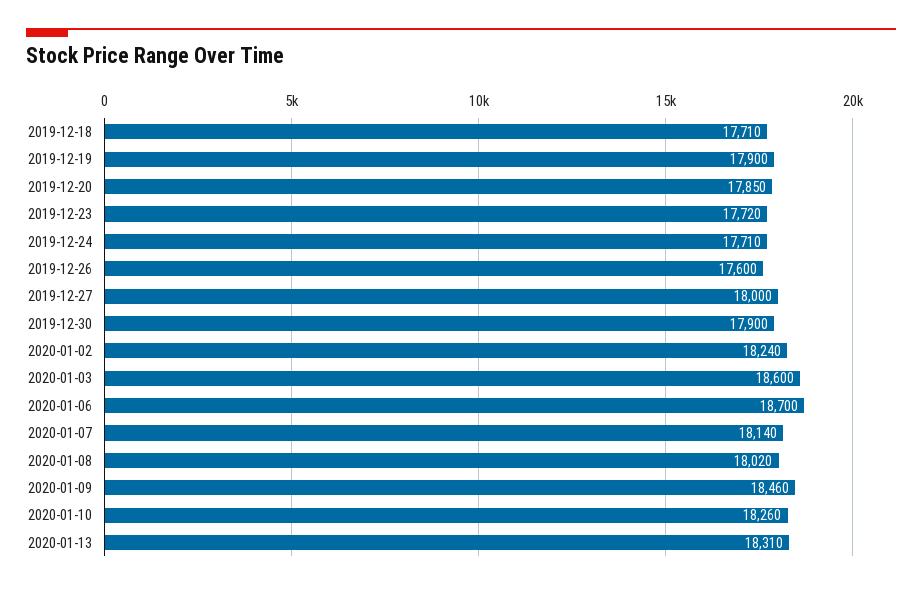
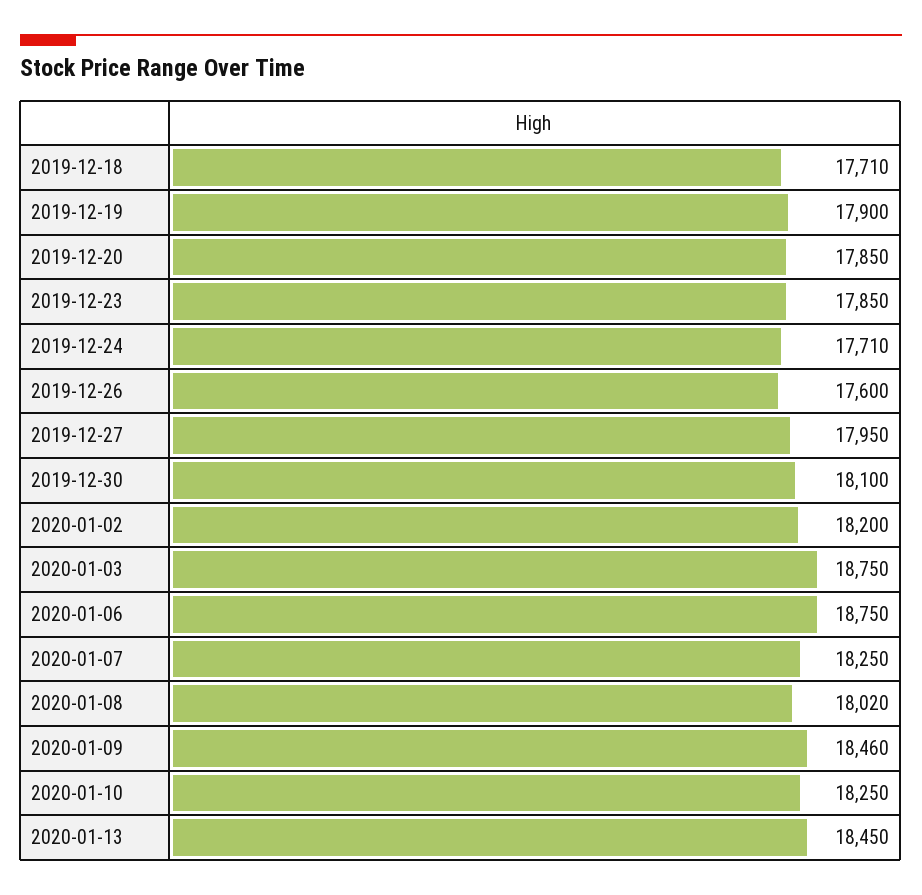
2019-12-23: 17720 -> 17850
2019-12-27: 18000 -> 17950
2019-12-30: 17900 -> 18100
2020-01-02: 18240 -> 18200
2020-01-03: 18600 -> 18750
2020-01-06: 18700 -> 18750
2020-01-07: 18140 -> 18250
2020-01-10: 18260 -> 18250
2020-01-13: 18310 -> 18450

